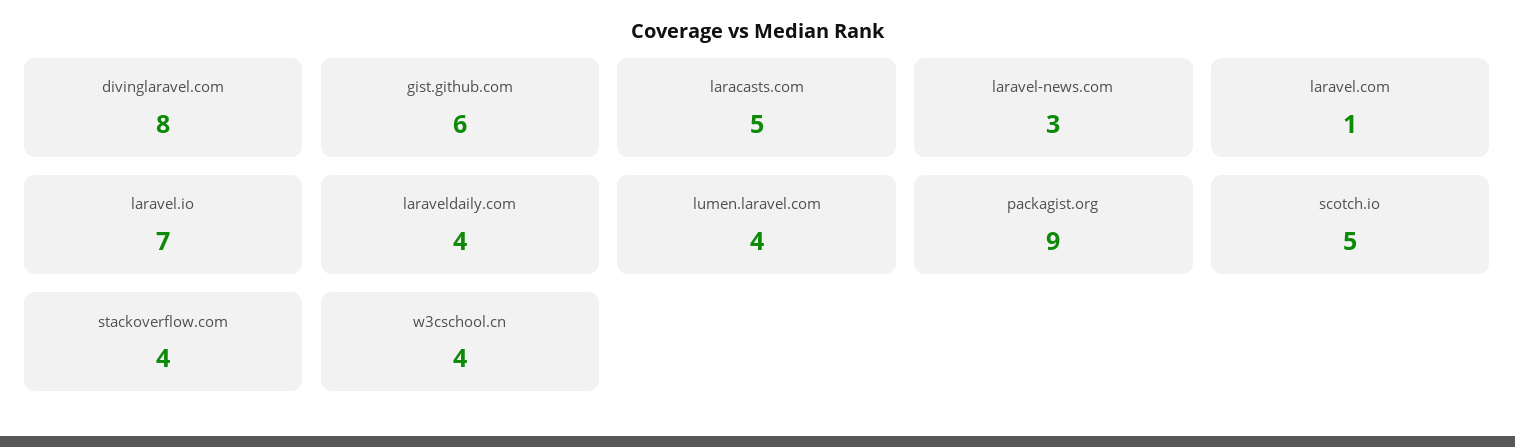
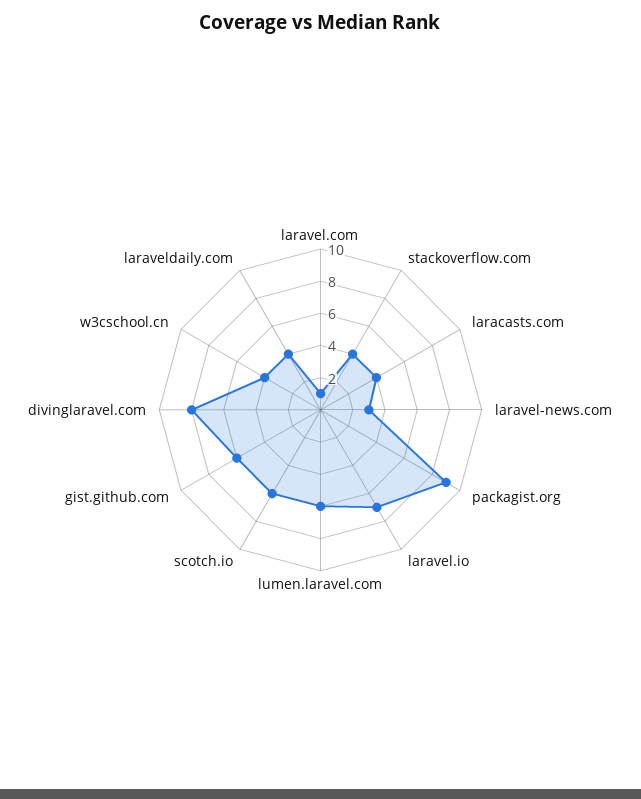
laracasts.com: 5 -> 4
lumen.laravel.com: 4 -> 6
scotch.io: 5 -> 6

